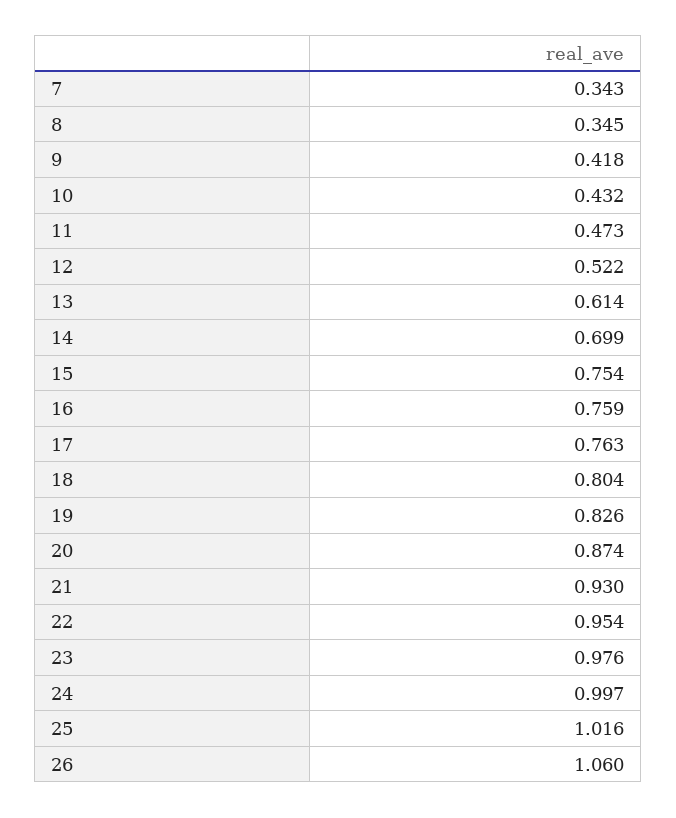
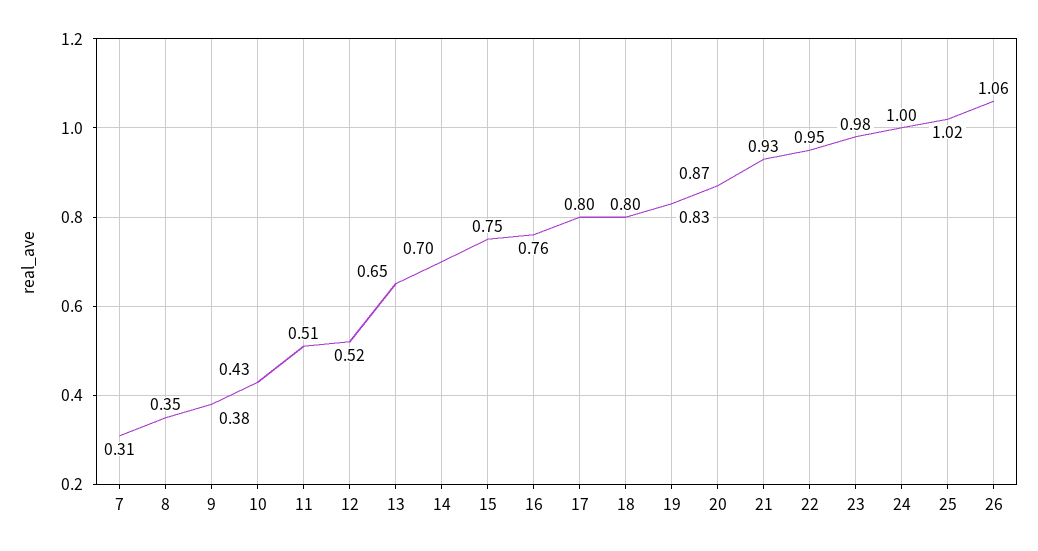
7: 0.343 -> 0.31
9: 0.418 -> 0.38
11: 0.473 -> 0.51
13: 0.614 -> 0.65
17: 0.763 -> 0.8

